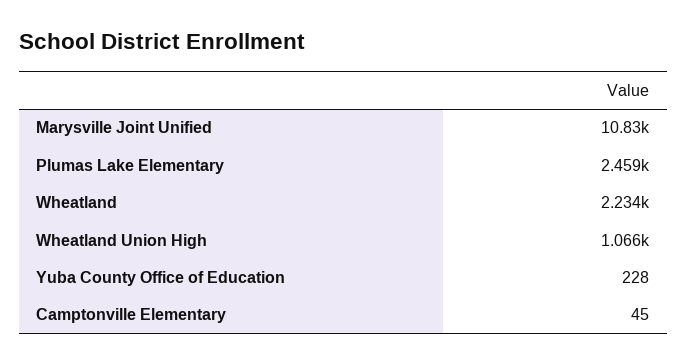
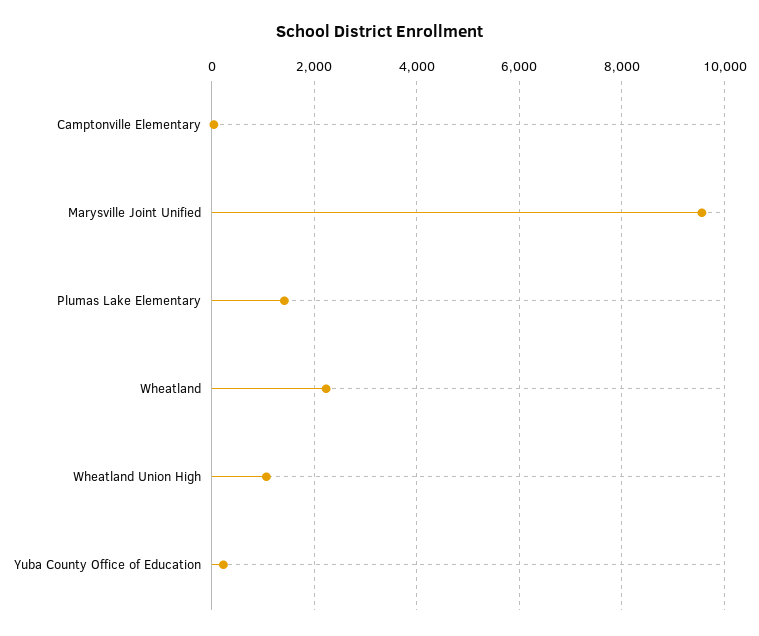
Marysville Joint Unified: 10830 -> 9600
Plumas Lake Elementary: 2459 -> 1400

